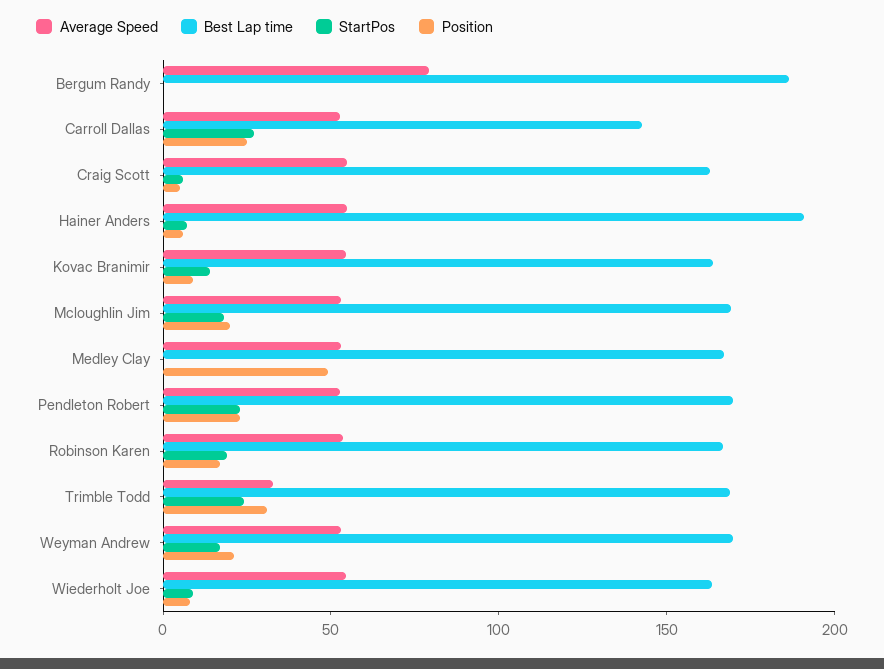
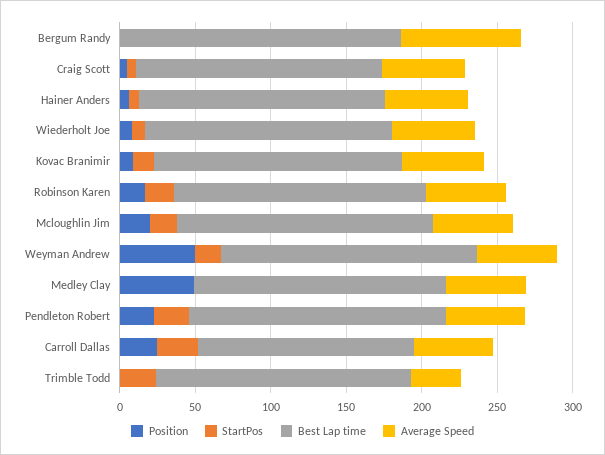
Best Lap time, Hainer Anders: 190 -> 160
Position, Trimble Todd: 30 -> 0
Position, Weyman Andrew: 20 -> 50

